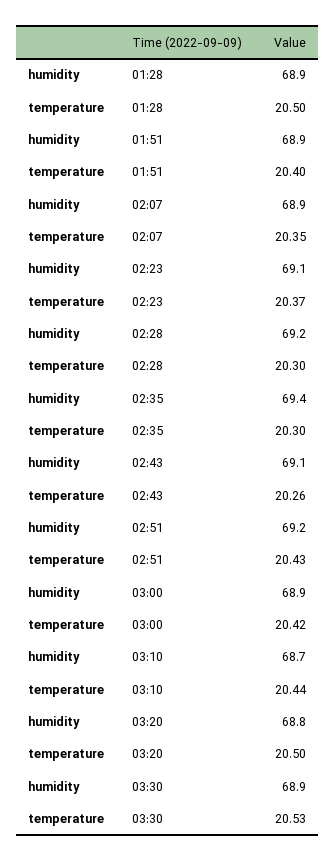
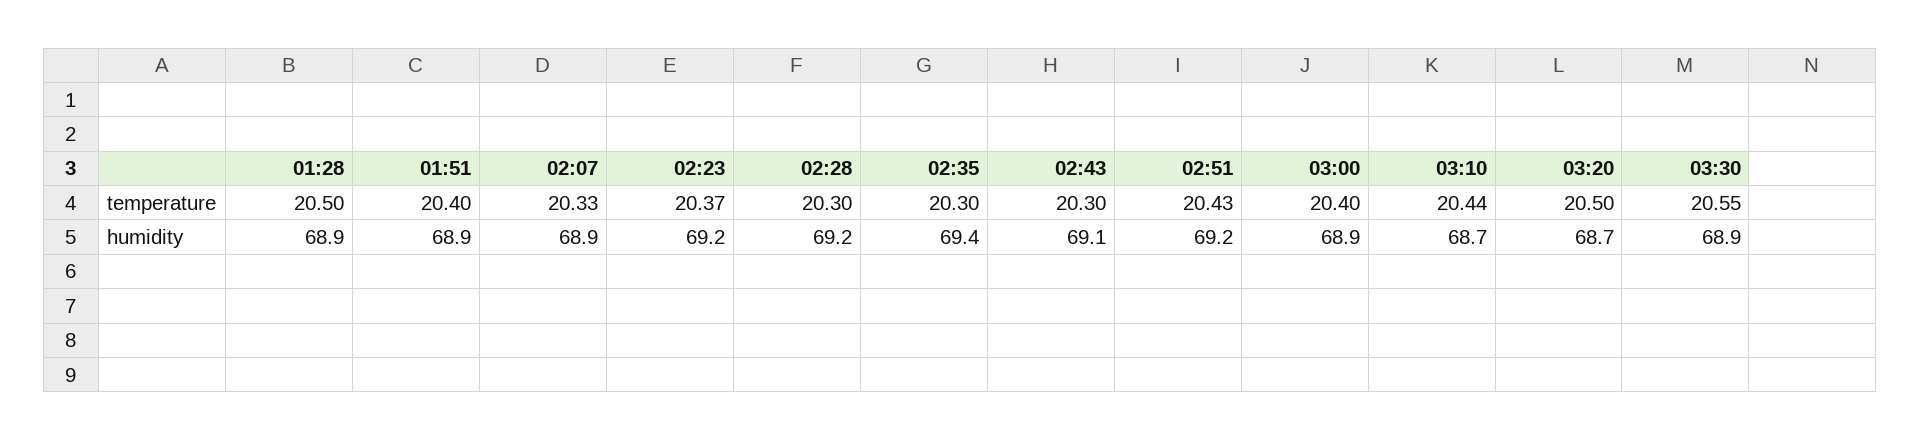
temperature, 02:07: 20.35 -> 20.33
humidity, 02:23: 69.1 -> 69.2
temperature, 02:43: 20.26 -> 20.3
temperature, 03:00: 20.42 -> 20.4
humidity, 03:20: 68.8 -> 68.7
temperature, 03:30: 20.53 -> 20.55

